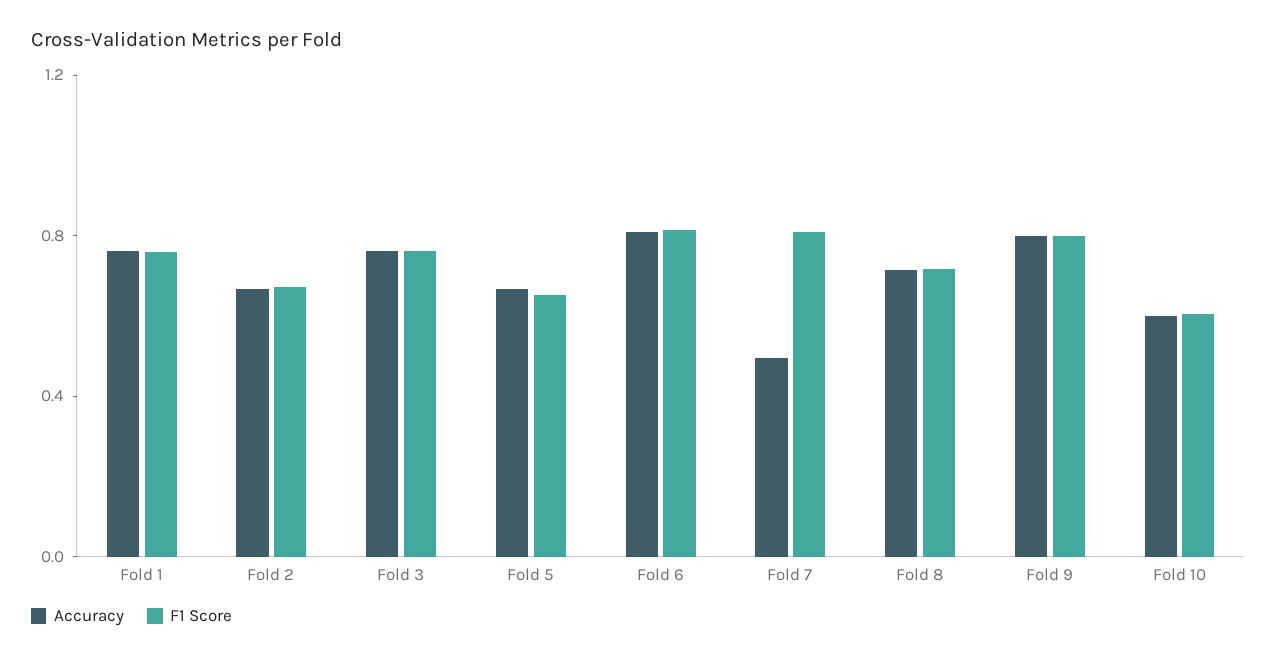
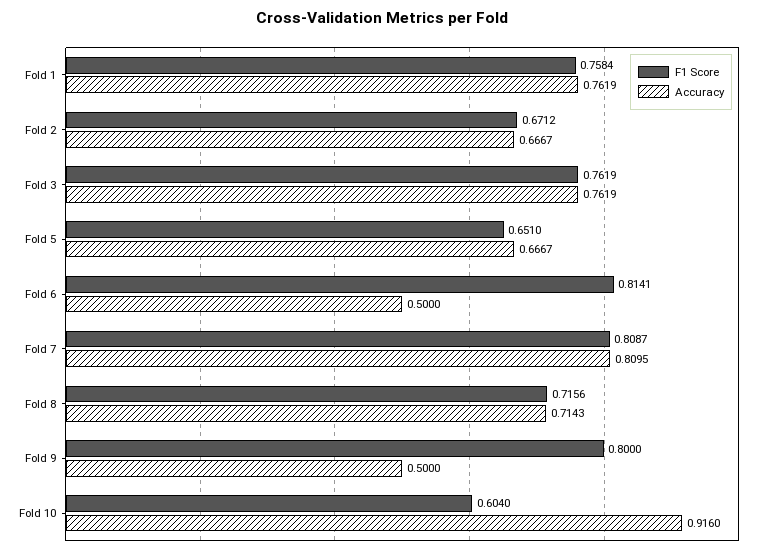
Accuracy, Fold 6: 0.8 -> 0.5
Accuracy, Fold 7: 0.5 -> 0.8095
Accuracy, Fold 9: 0.8 -> 0.5
Accuracy, Fold 10: 0.6 -> 0.916

